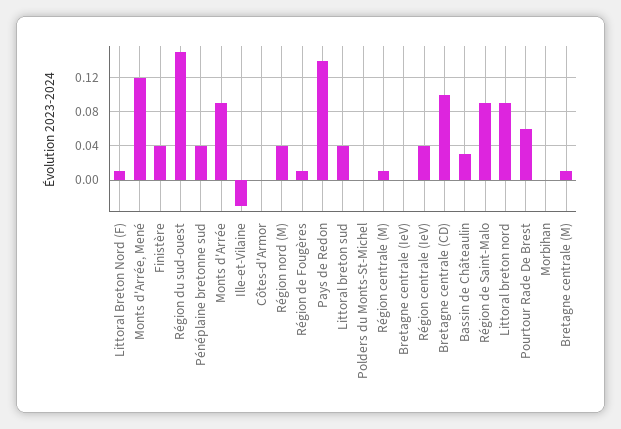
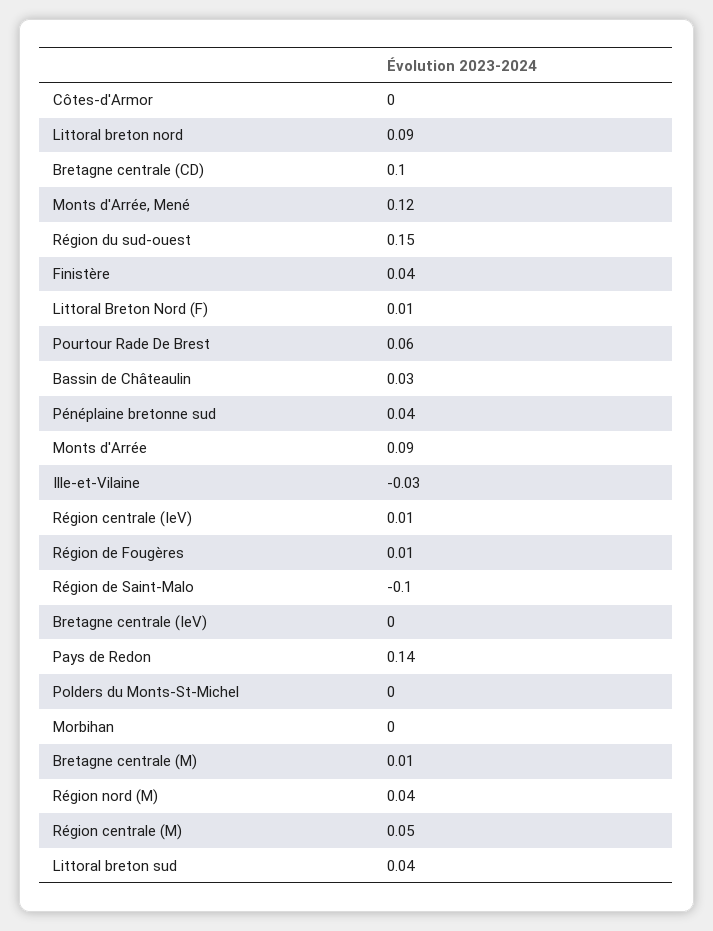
Région centrale (M): 0.01 -> 0.05
Région centrale (IeV): 0.04 -> 0.01
Région de Saint-Malo: 0.09 -> -0.1

